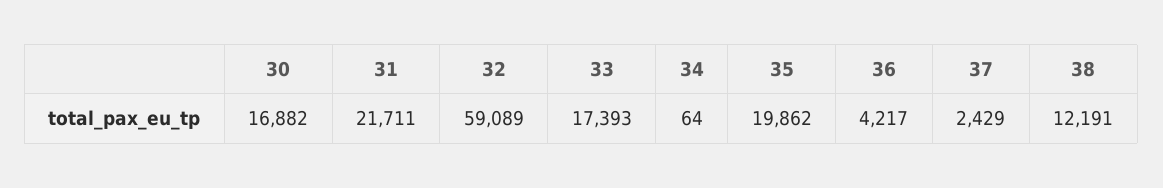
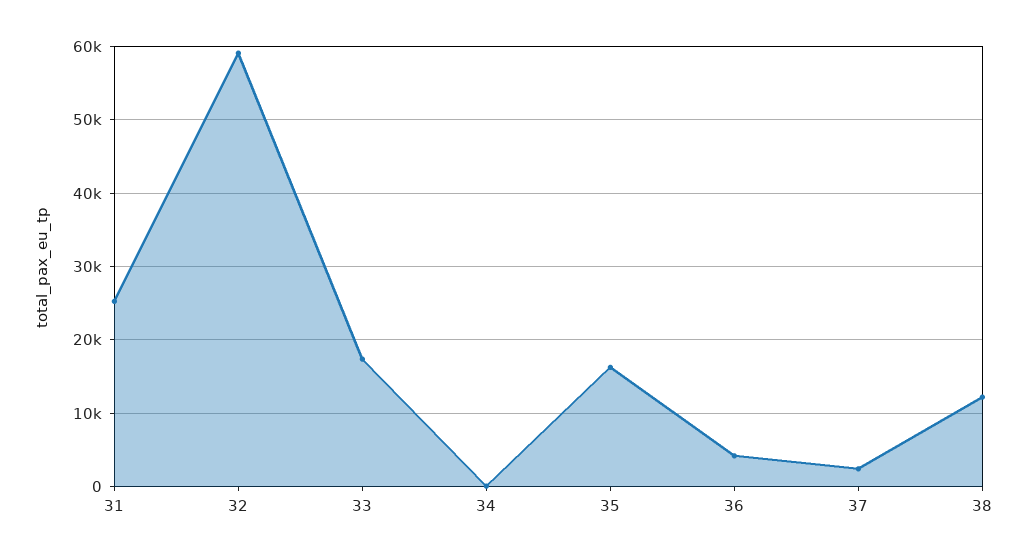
30: 16882 -> none
31: 21711 -> 25000
35: 19862 -> 16000

